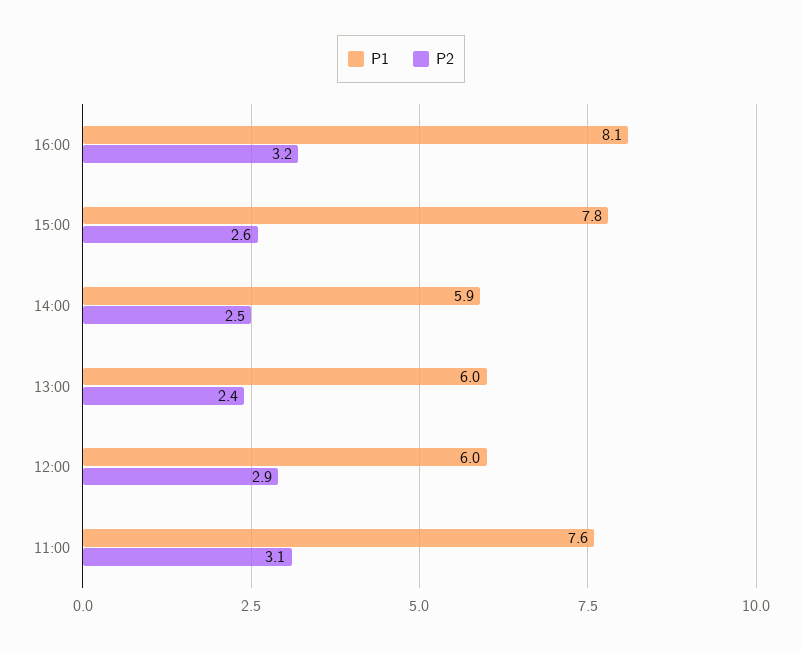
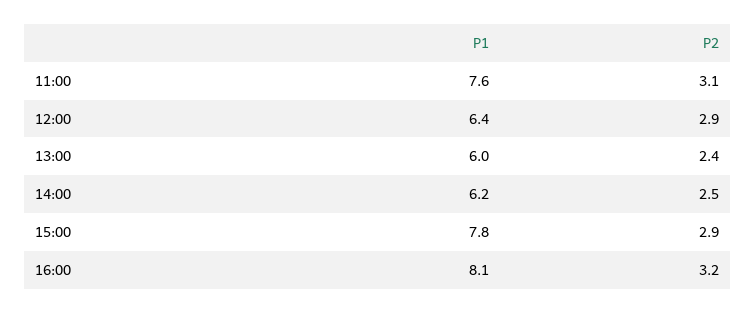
P2, 15:00: 2.6 -> 2.9
P1, 14:00: 5.9 -> 6.2
P1, 12:00: 6 -> 6.4

